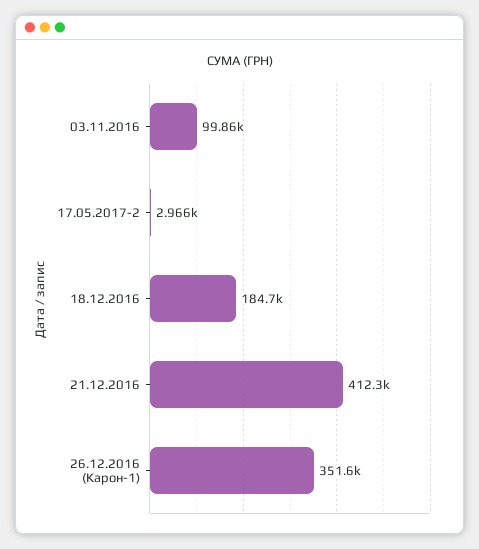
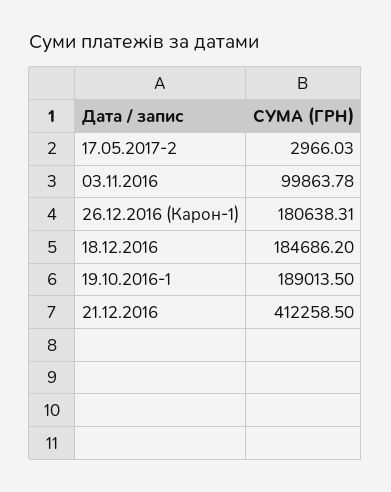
26.12.2016 (Карон-1): 351600 -> 180638.31
19.10.2016-1: none -> 189013.5

